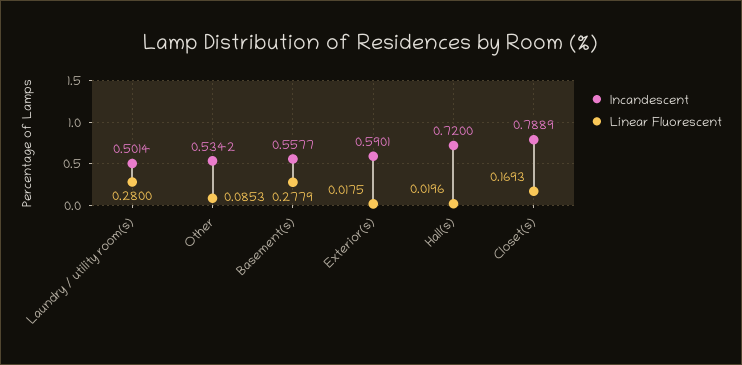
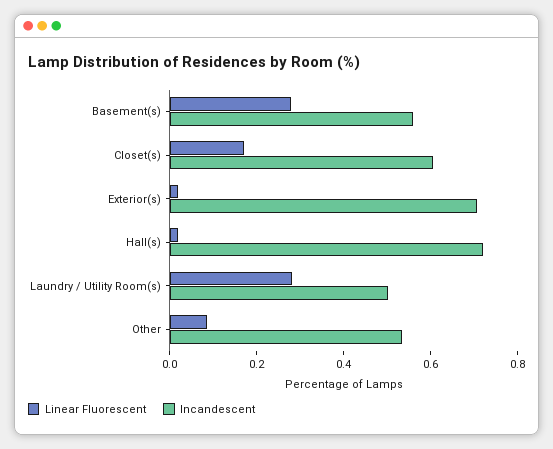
Incandescent, Exterior(s): 0.5901 -> 0.7
Incandescent, Closet(s): 0.7889 -> 0.6

